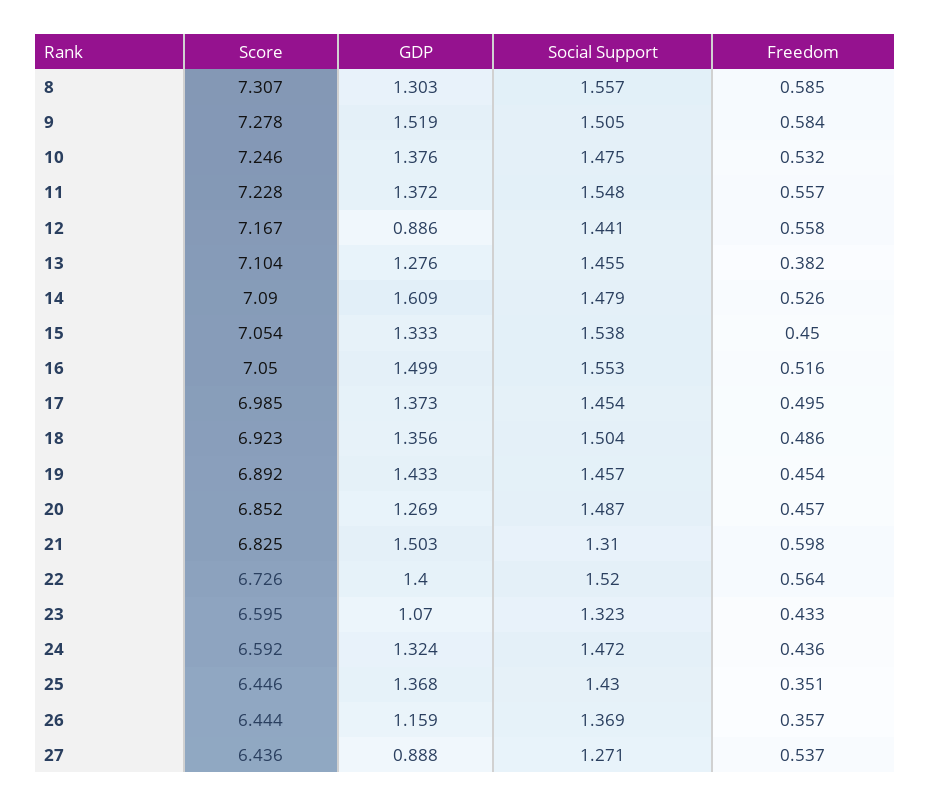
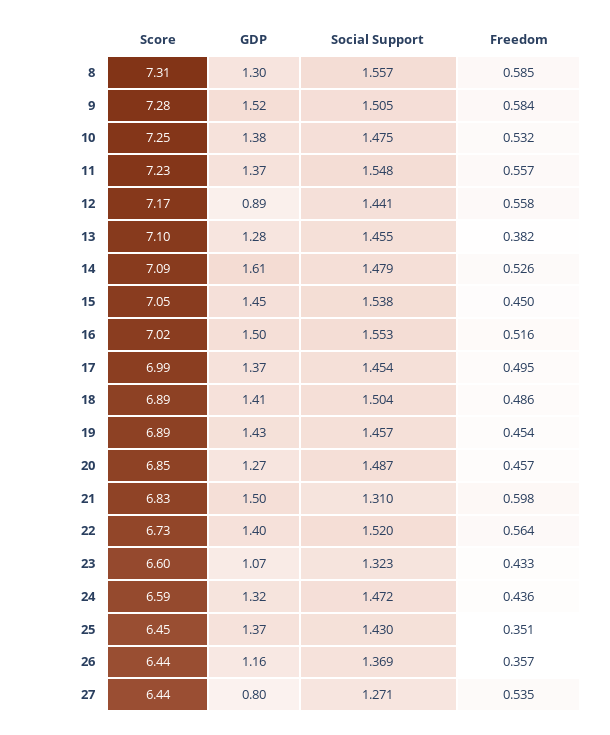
GDP, 15: 1.333 -> 1.45
Score, 16: 7.05 -> 7.02
Score, 18: 6.923 -> 6.89
GDP, 18: 1.356 -> 1.41
GDP, 27: 0.888 -> 0.8
Freedom, 27: 0.537 -> 0.535

